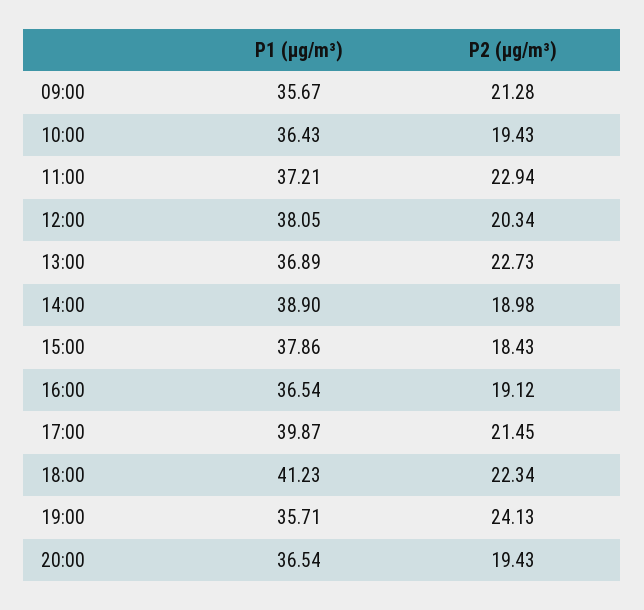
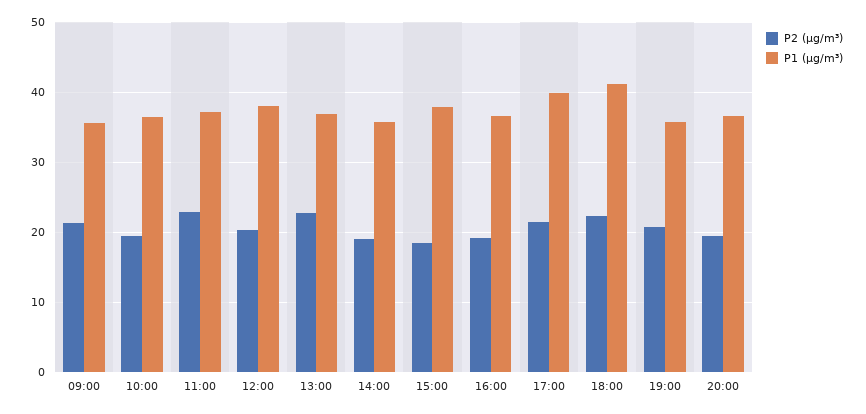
P1 (μg/m³), 14:00: 38.9 -> 36
P2 (μg/m³), 19:00: 24.13 -> 21

